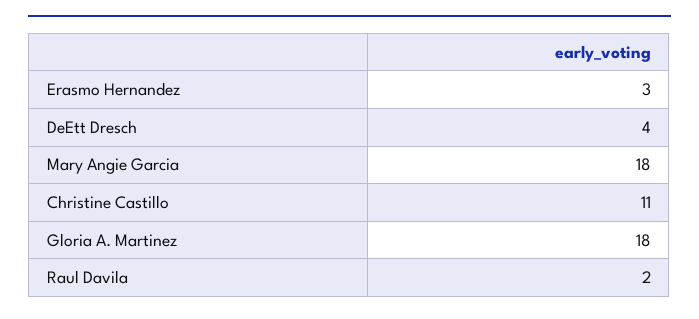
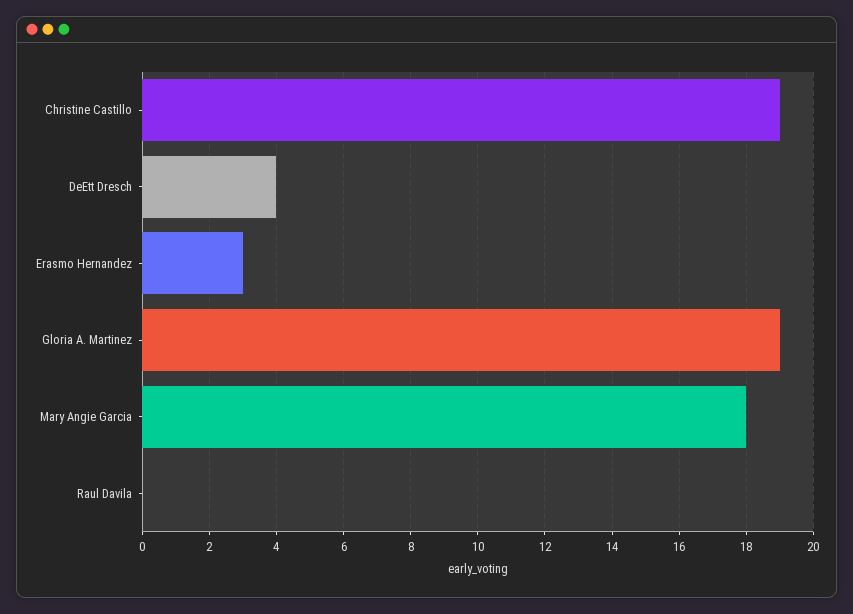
Christine Castillo: 11 -> 19
Gloria A. Martinez: 18 -> 19
Raul Davila: 2 -> 0

